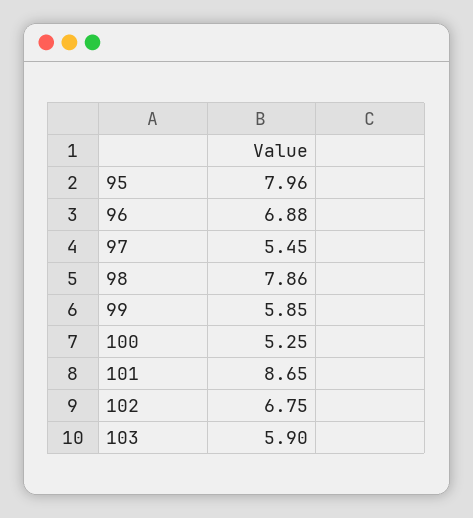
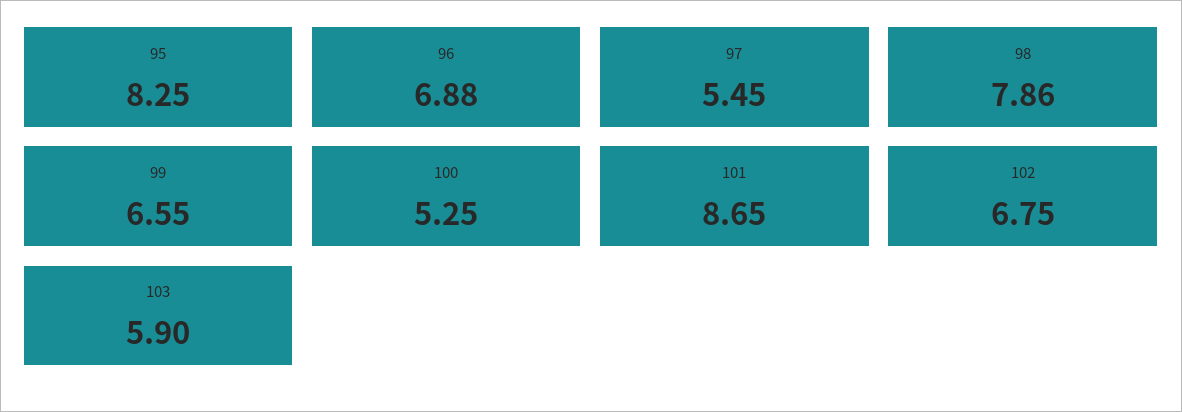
95: 7.96 -> 8.25
99: 5.85 -> 6.55

